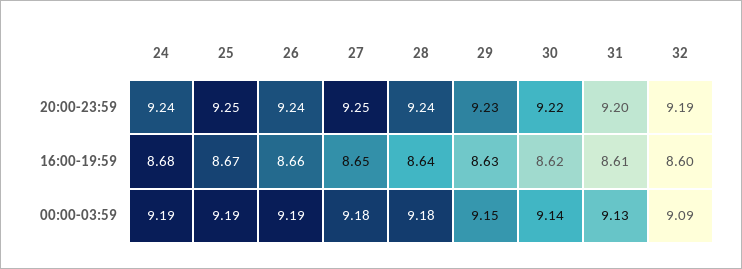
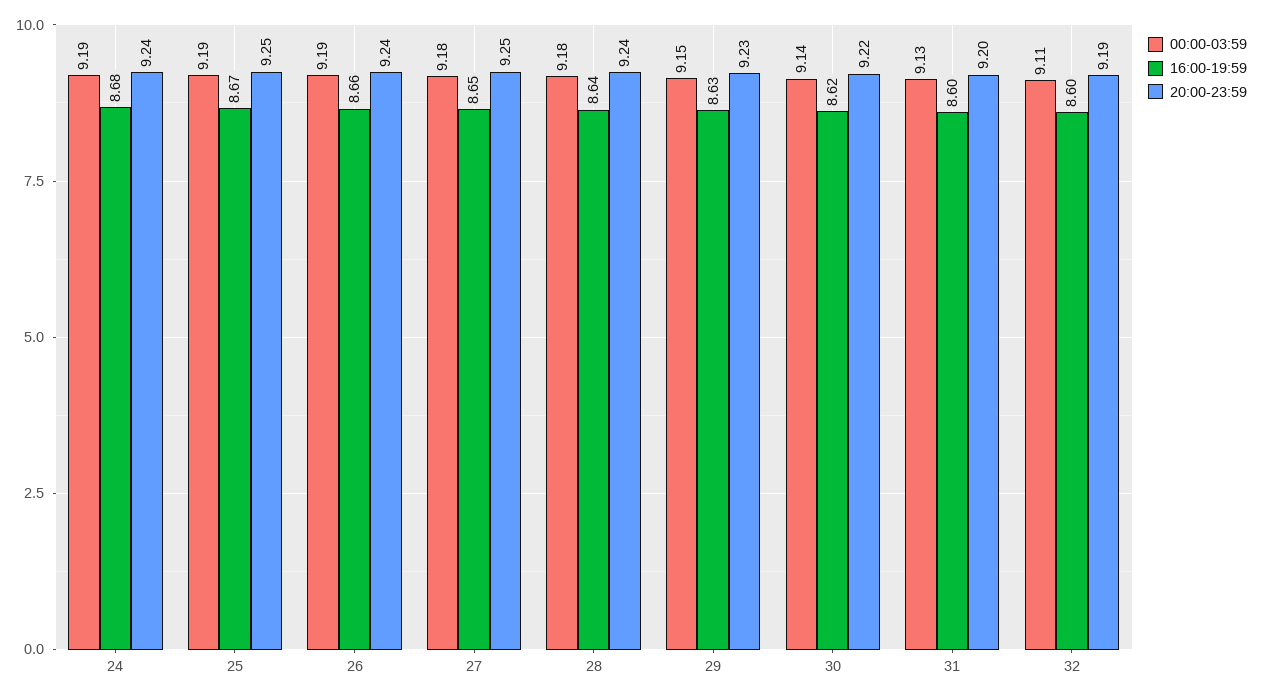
16:00-19:59, 31: 8.61 -> 8.6
00:00-03:59, 32: 9.09 -> 9.11

